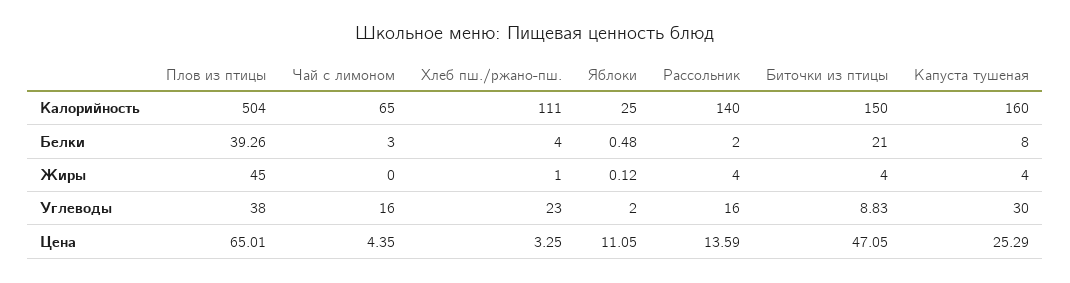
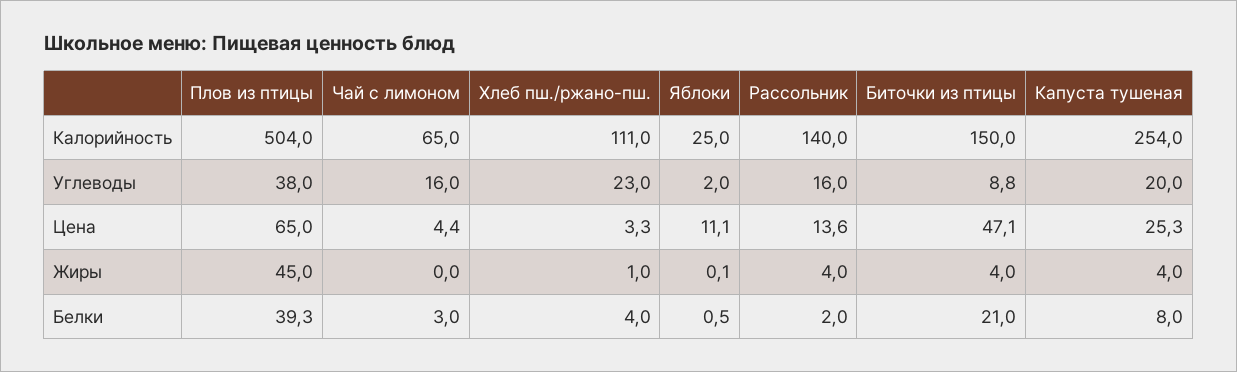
Капуста тушеная, Калорийность: 160 -> 254
Капуста тушеная, Углеводы: 30 -> 20

